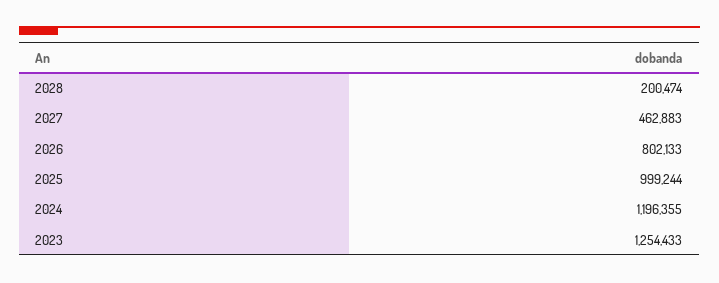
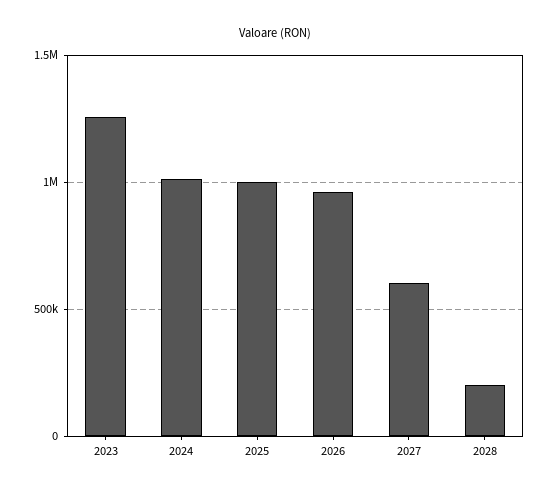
2027: 462883 -> 600000
2026: 802133 -> 950000
2024: 1196355 -> 1000000

